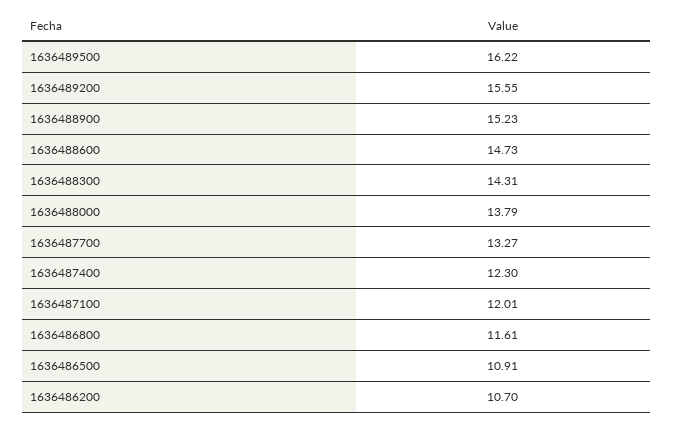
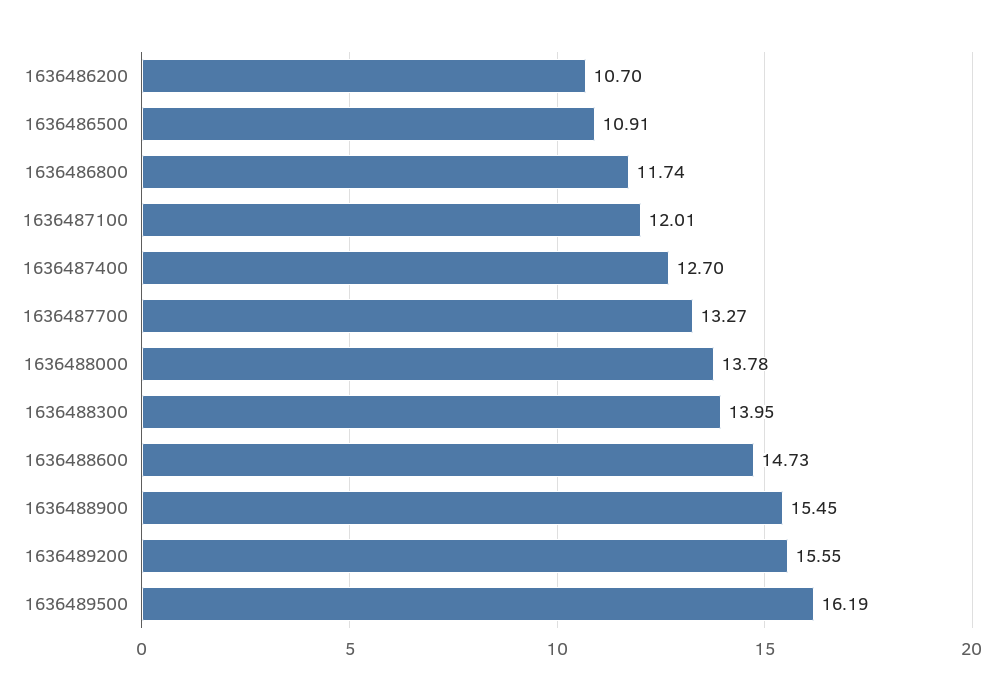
1636489500: 16.22 -> 16.19
1636488900: 15.23 -> 15.45
1636488300: 14.31 -> 13.95
1636488000: 13.79 -> 13.78
1636487400: 12.3 -> 12.7
1636486800: 11.61 -> 11.74

